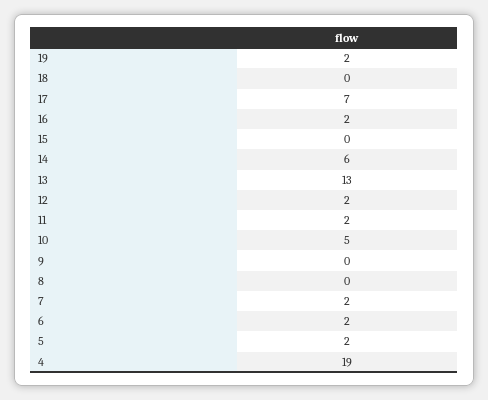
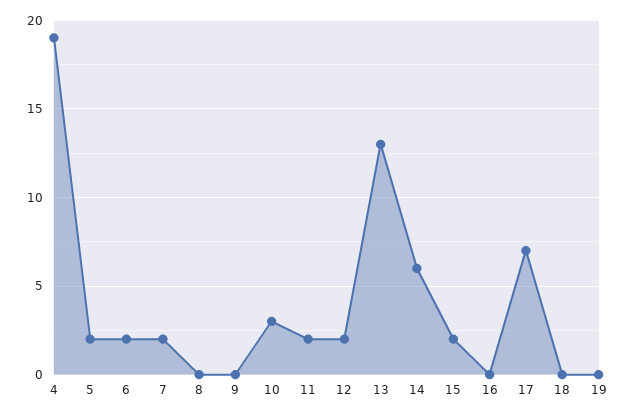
19: 2 -> 0
16: 2 -> 0
15: 0 -> 2
10: 5 -> 3

